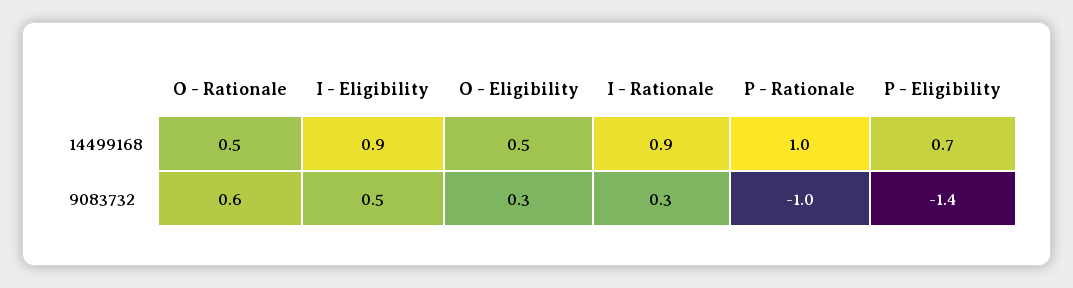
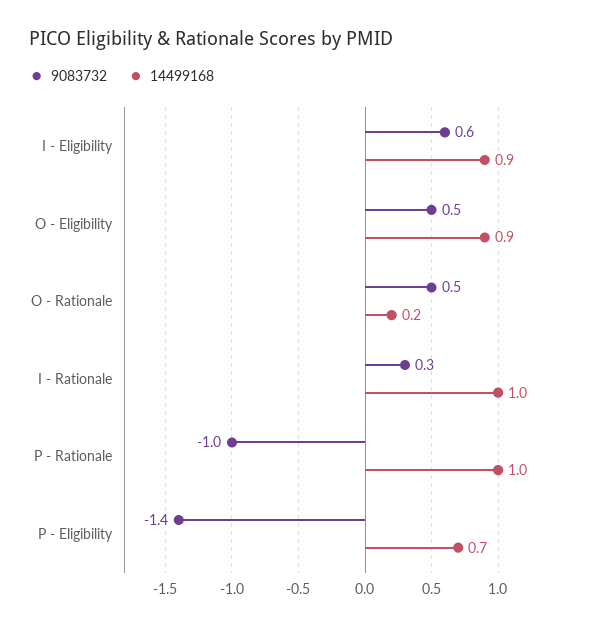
14499168, O - Rationale: 0.5 -> 0.2
14499168, O - Eligibility: 0.5 -> 0.9
14499168, I - Rationale: 0.9 -> 1
9083732, O - Rationale: 0.6 -> 0.5
9083732, I - Eligibility: 0.5 -> 0.6
9083732, O - Eligibility: 0.3 -> 0.5

